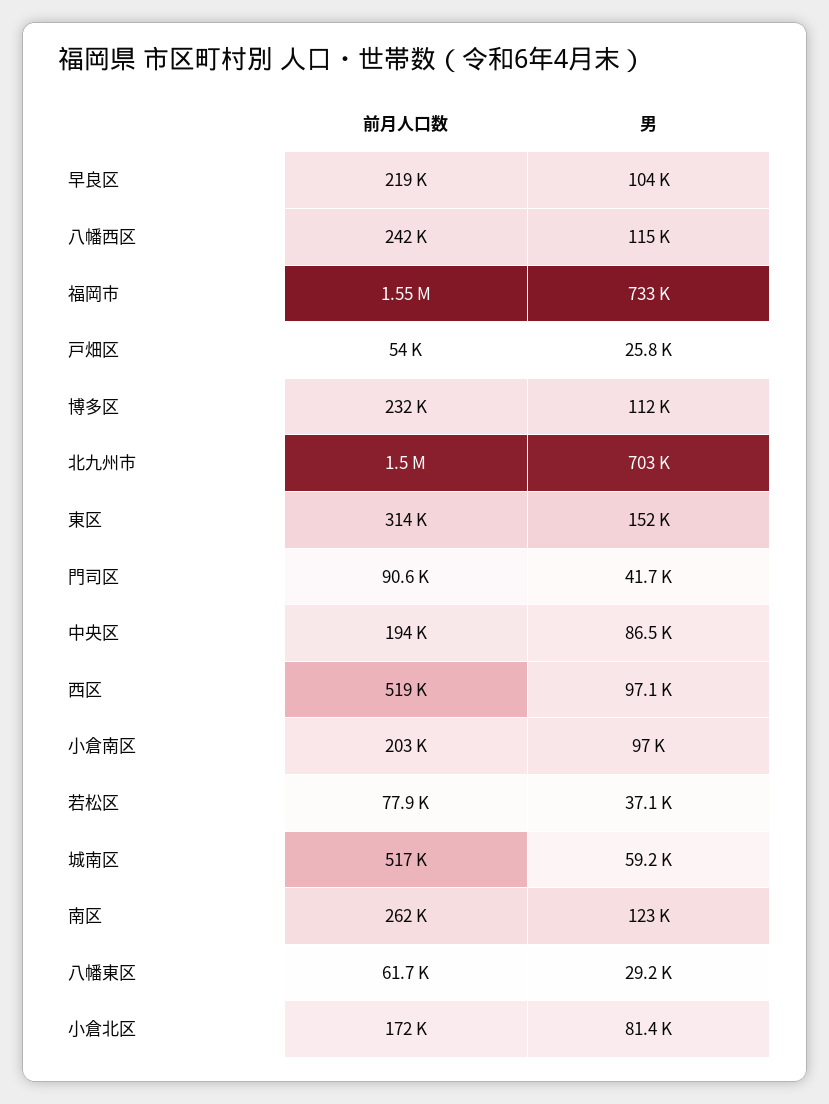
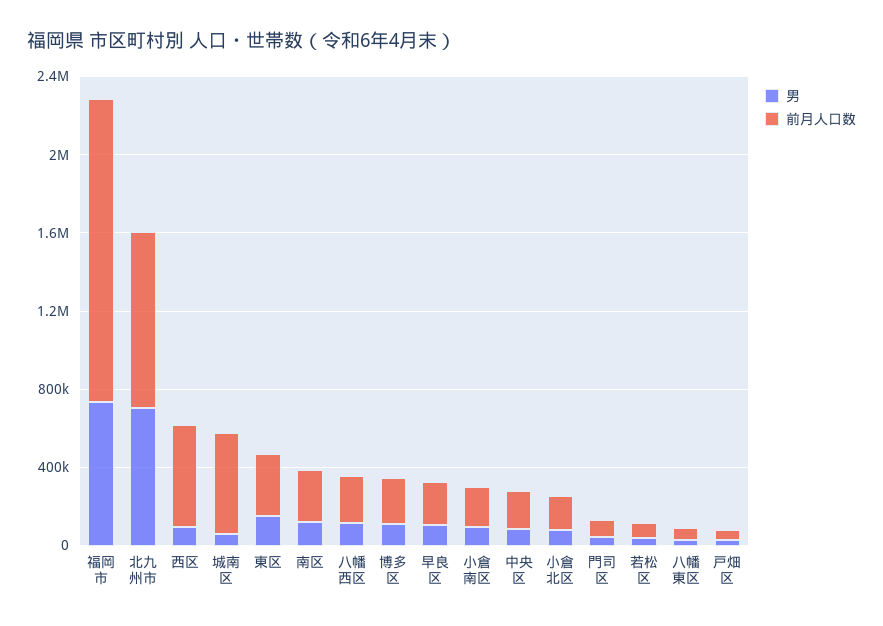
前月人口数, 北九州市: 1500000 -> 900000

